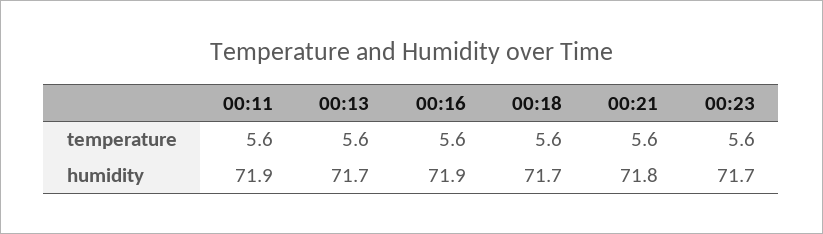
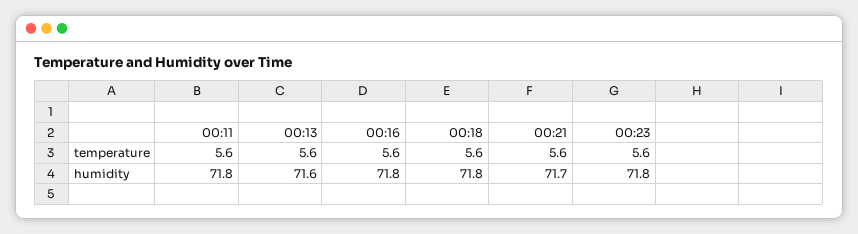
00:11, humidity: 71.9 -> 71.8
00:13, humidity: 71.7 -> 71.6
00:16, humidity: 71.9 -> 71.8
00:18, humidity: 71.7 -> 71.8
00:21, humidity: 71.8 -> 71.7
00:23, humidity: 71.7 -> 71.8

